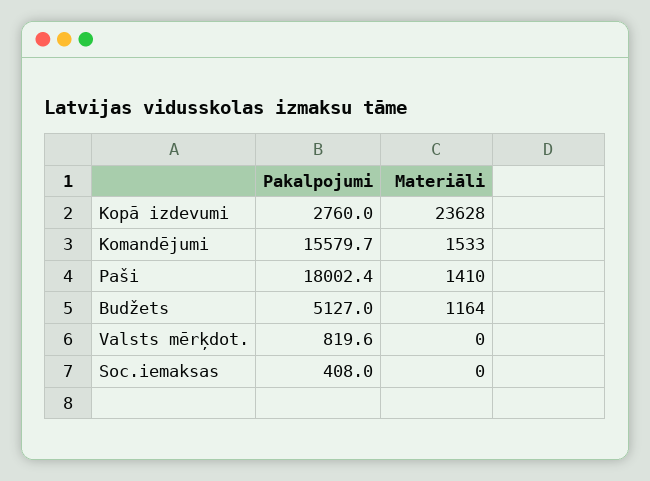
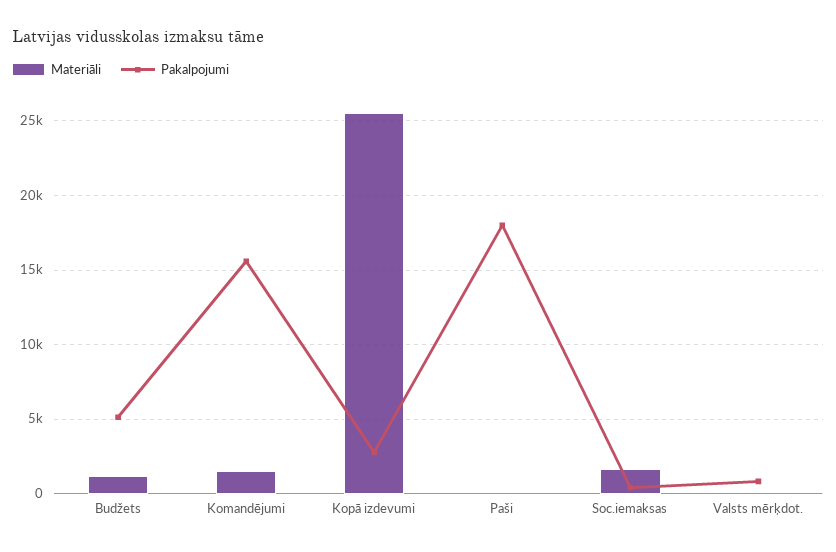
Materiāli, Kopā izdevumi: 23628 -> 25500
Materiāli, Paši: 1410 -> 0
Materiāli, Soc.iemaksas: 0 -> 1500

